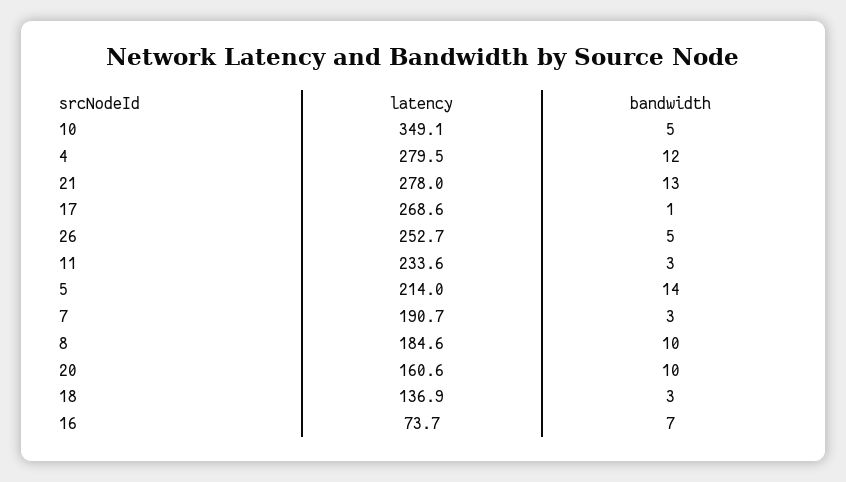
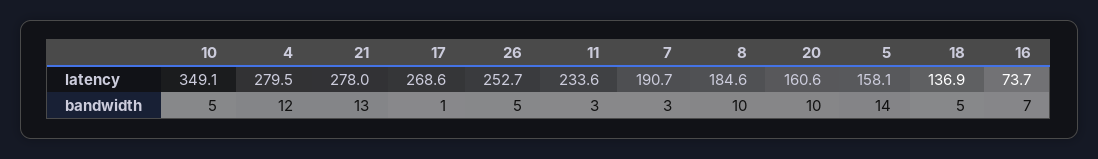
latency, 5: 214 -> 158.1
bandwidth, 18: 3 -> 5

